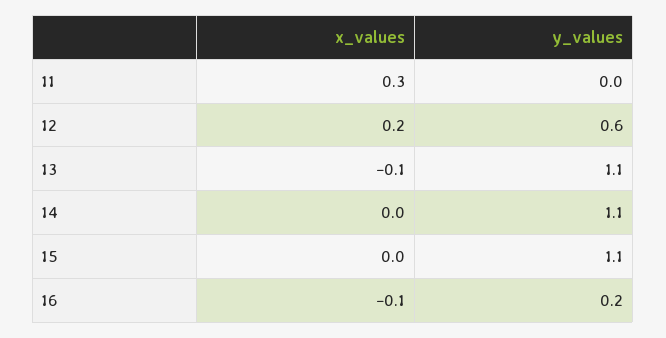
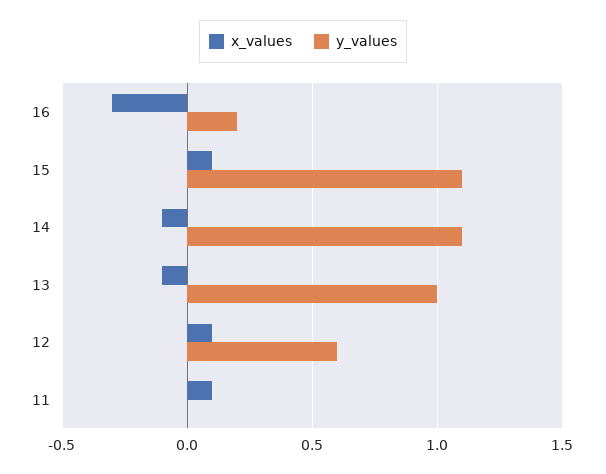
x_values, 11: 0.3 -> 0.1
x_values, 12: 0.2 -> 0.1
y_values, 13: 1.1 -> 1
x_values, 14: 0 -> -0.1
x_values, 15: 0 -> 0.1
x_values, 16: -0.1 -> -0.3

